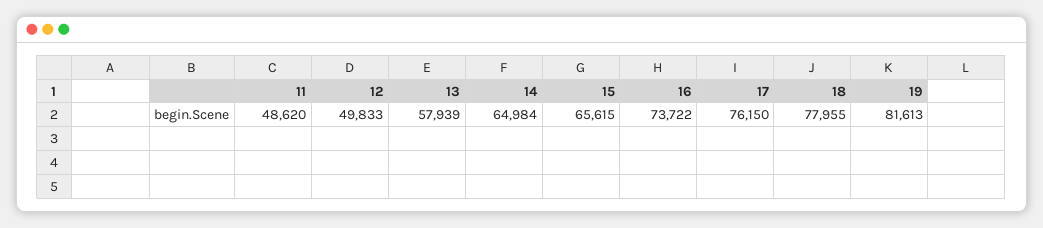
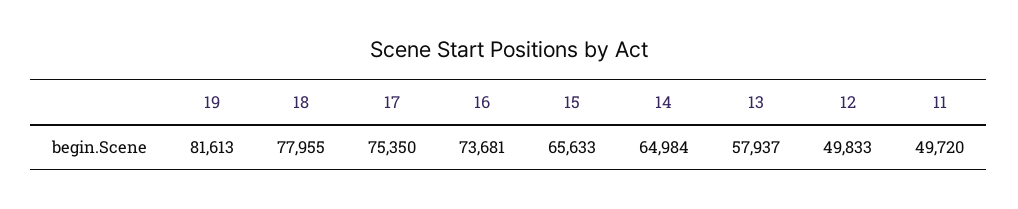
11: 48620 -> 49720
13: 57939 -> 57937
15: 65615 -> 65633
16: 73722 -> 73681
17: 76150 -> 75350

